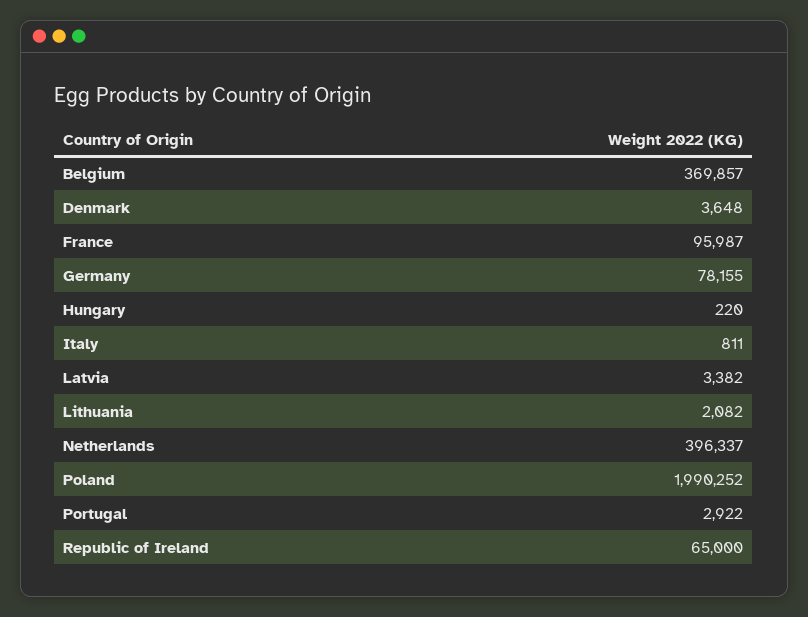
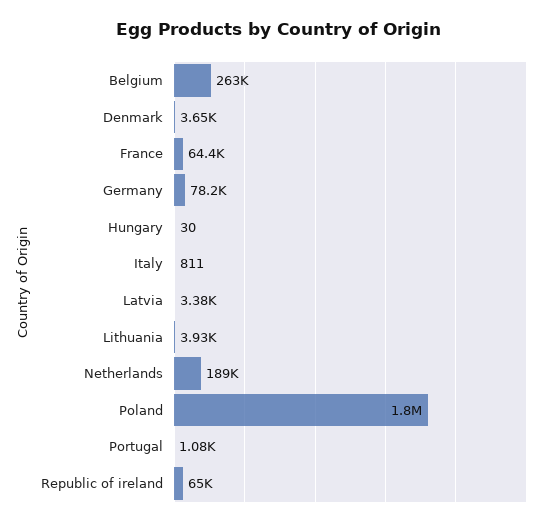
Belgium: 369857 -> 263000
France: 95987 -> 64400
Hungary: 220 -> 30
Lithuania: 2082 -> 3930
Netherlands: 396337 -> 189000
Poland: 1990252 -> 1800000
Portugal: 2922 -> 1080

